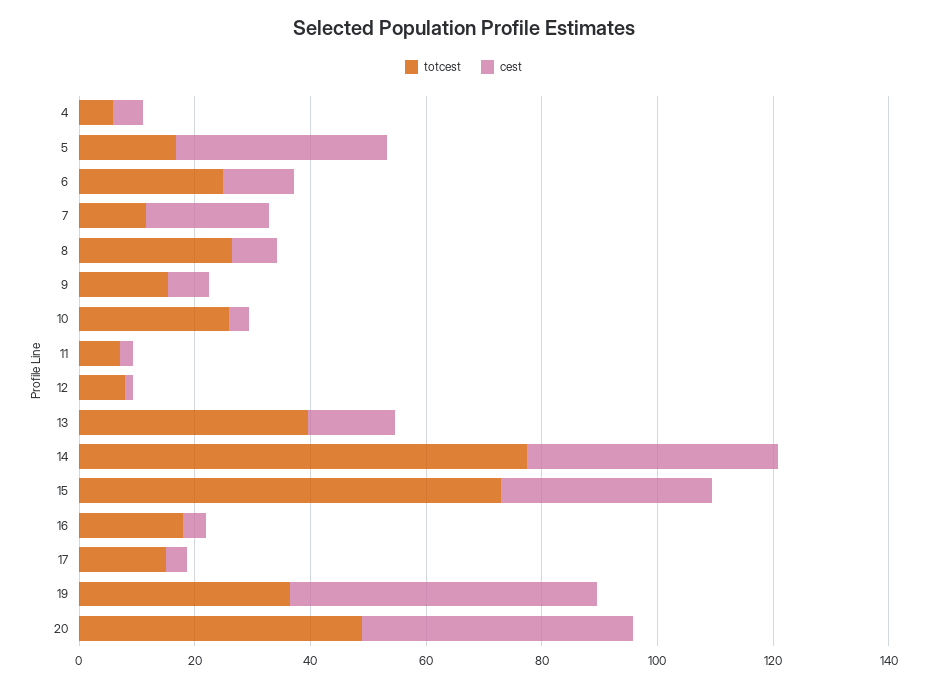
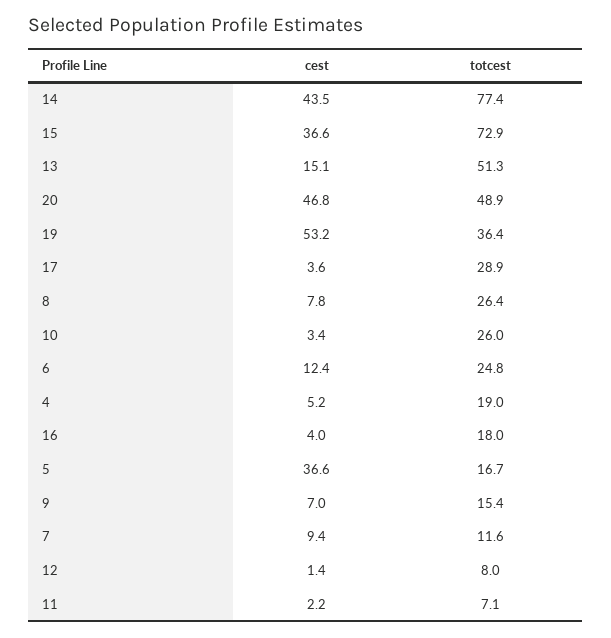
totcest, 4: 5 -> 19
cest, 7: 20 -> 9.4
totcest, 13: 40 -> 51.3
totcest, 17: 15 -> 28.9

